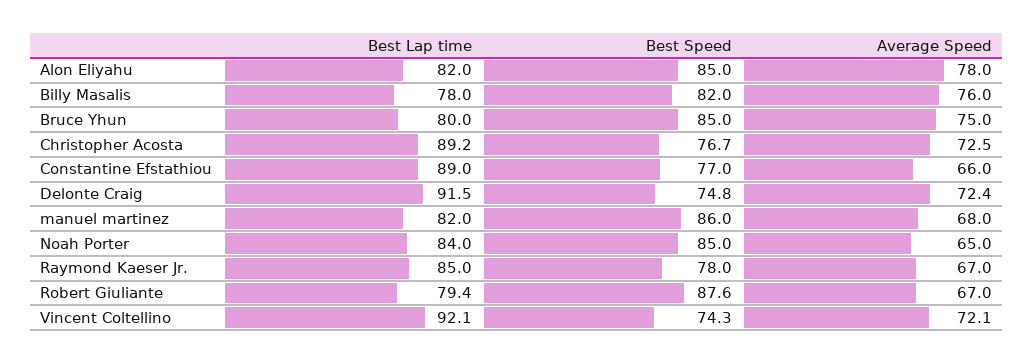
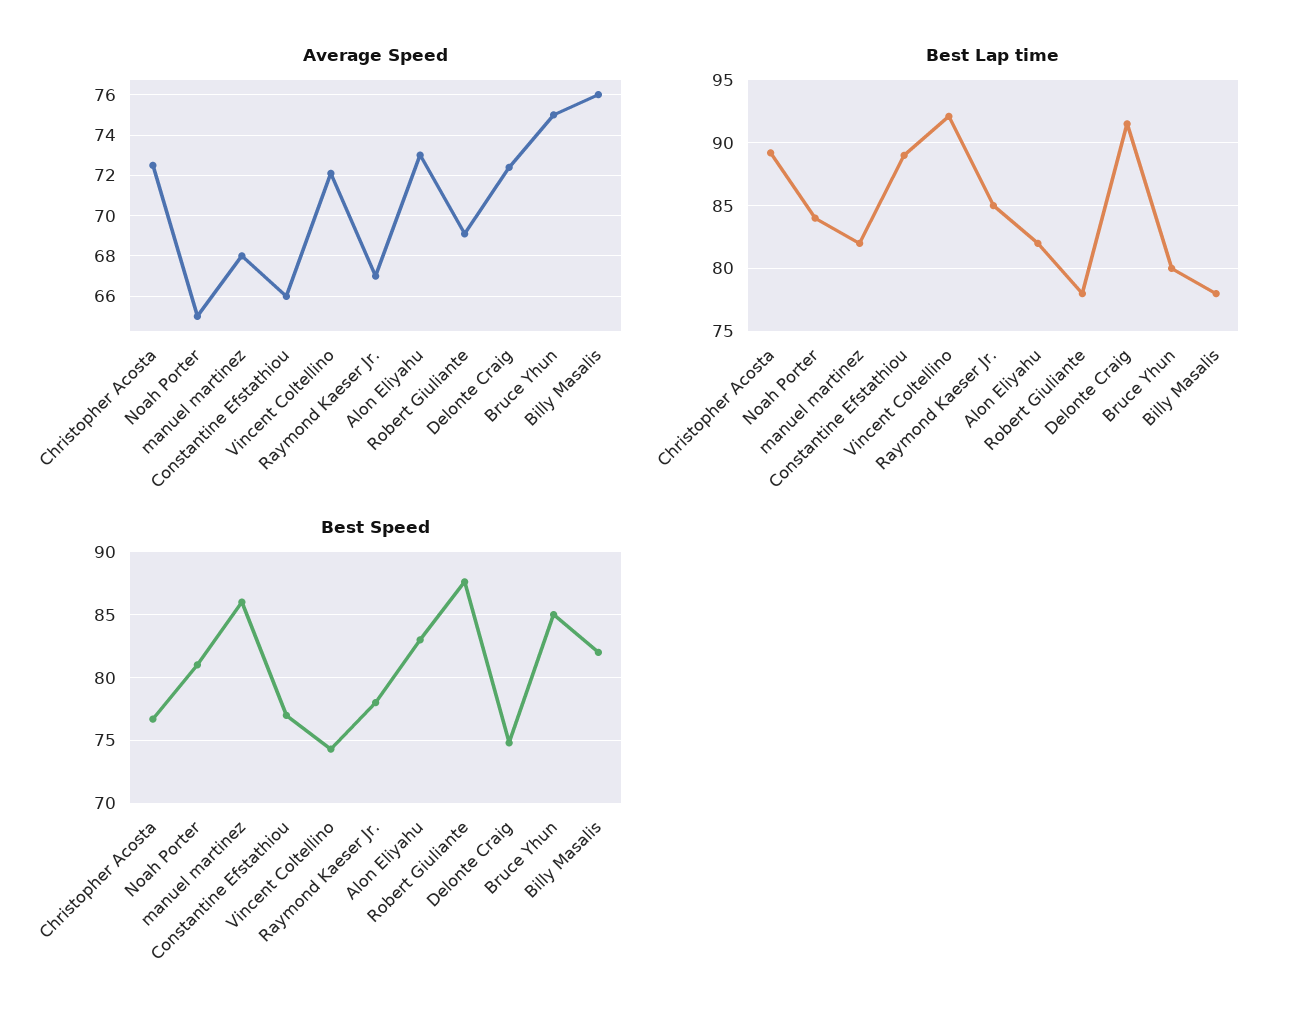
Best Speed, Alon Eliyahu: 85 -> 83
Average Speed, Alon Eliyahu: 78 -> 73
Best Speed, Noah Porter: 85 -> 81
Best Lap time, Robert Giuliante: 79.4 -> 78
Average Speed, Robert Giuliante: 67 -> 69

